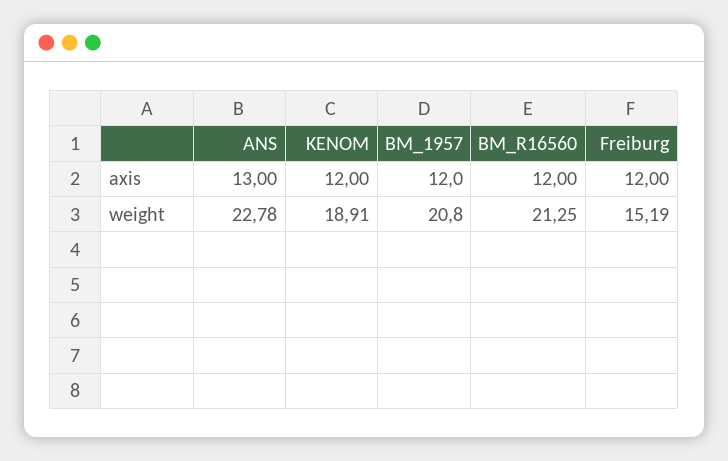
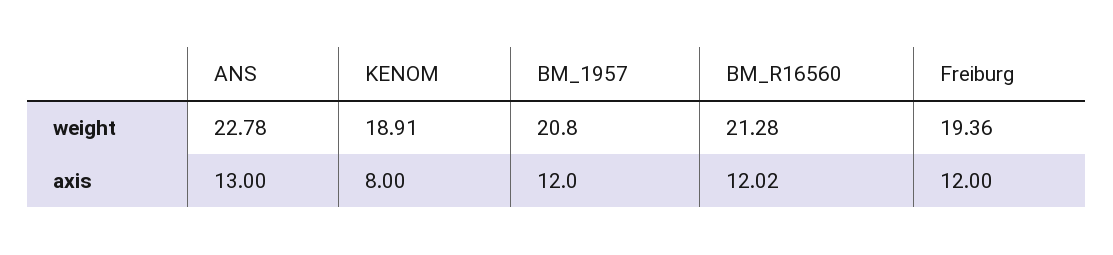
KENOM, axis: 12 -> 8
BM_R16560, axis: 12 -> 12.02
BM_R16560, weight: 21.25 -> 21.28
Freiburg, weight: 15.19 -> 19.36

